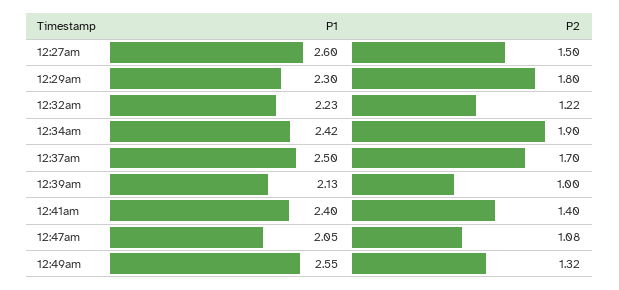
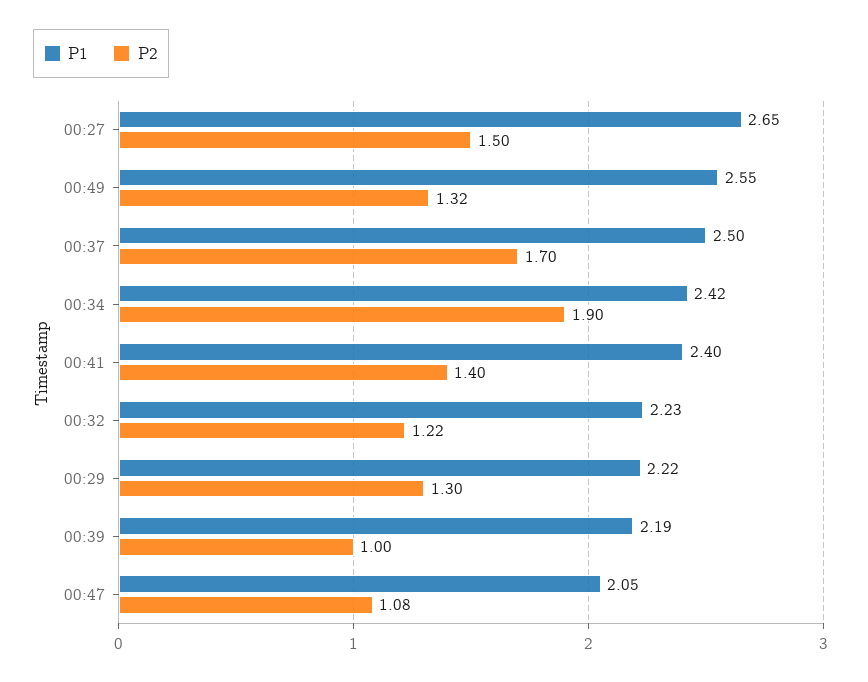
P1, 12:27am: 2.6 -> 2.65
P1, 12:29am: 2.3 -> 2.22
P2, 12:29am: 1.8 -> 1.3
P1, 12:39am: 2.13 -> 2.19

